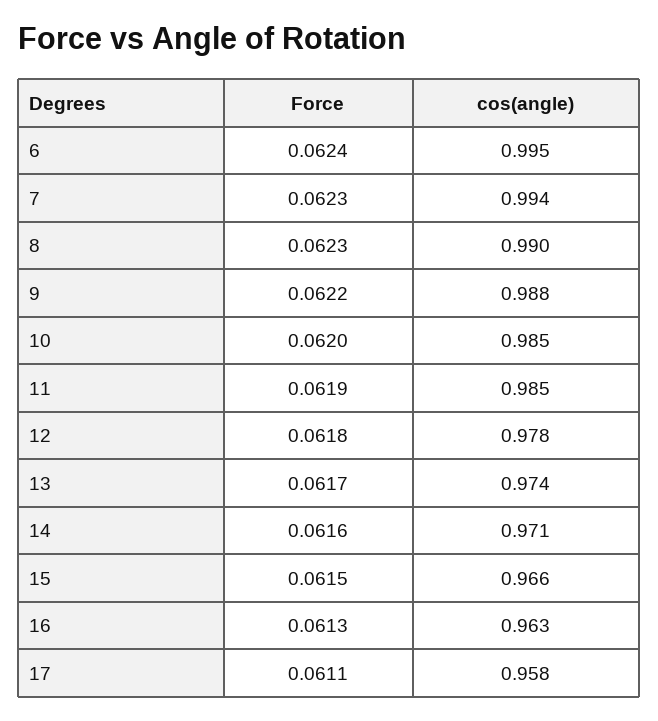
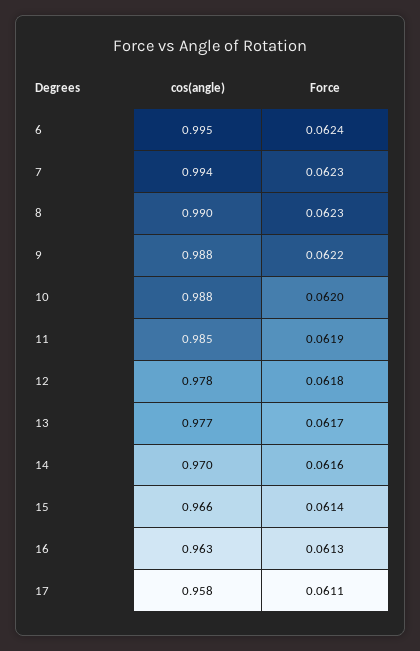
cos(angle), 10: 0.985 -> 0.988
cos(angle), 13: 0.974 -> 0.977
cos(angle), 14: 0.971 -> 0.97
Force, 15: 0.0615 -> 0.0614

